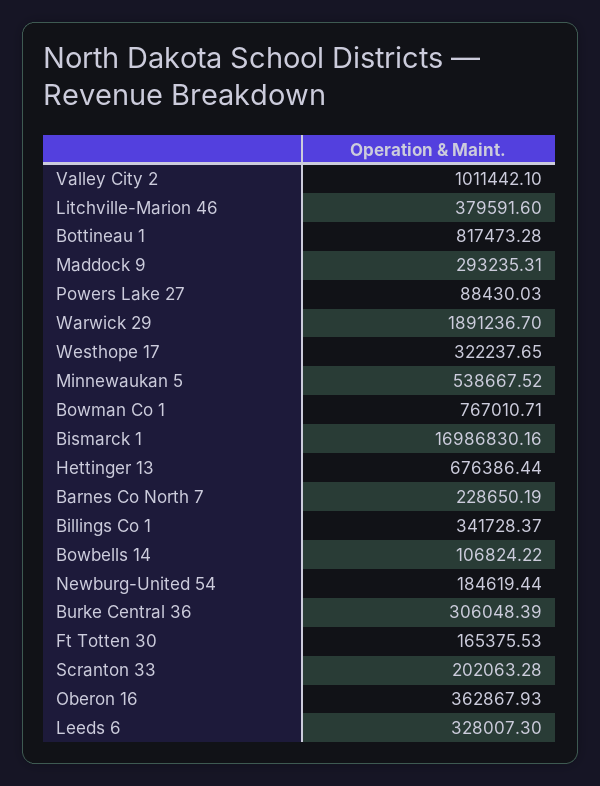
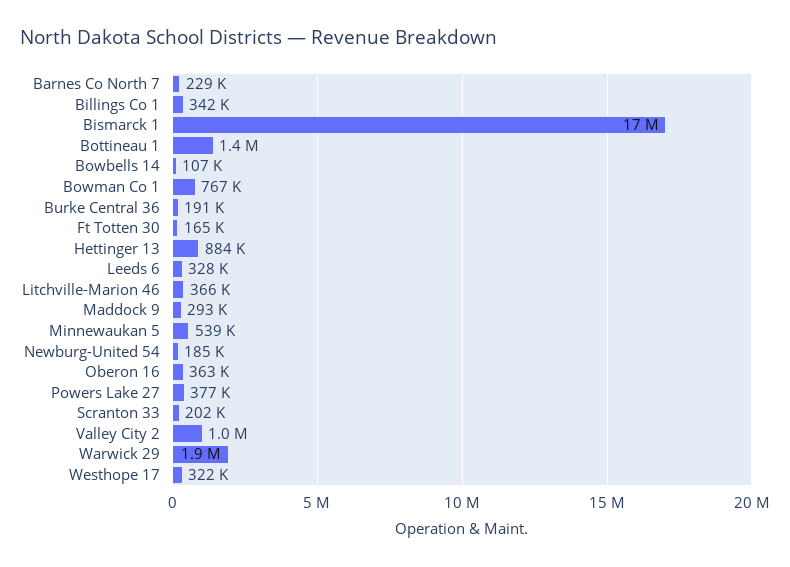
Litchville-Marion 46: 379591.6 -> 366000
Bottineau 1: 817473.28 -> 1400000
Powers Lake 27: 88430.03 -> 377000
Hettinger 13: 676386.44 -> 884000
Burke Central 36: 306048.39 -> 191000

